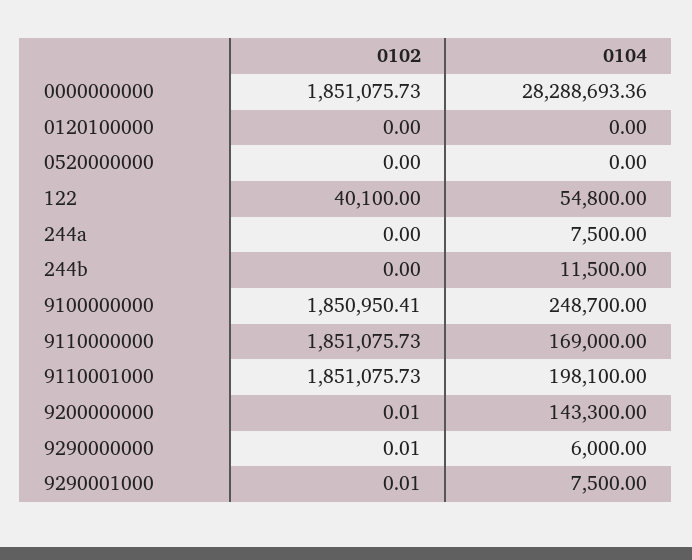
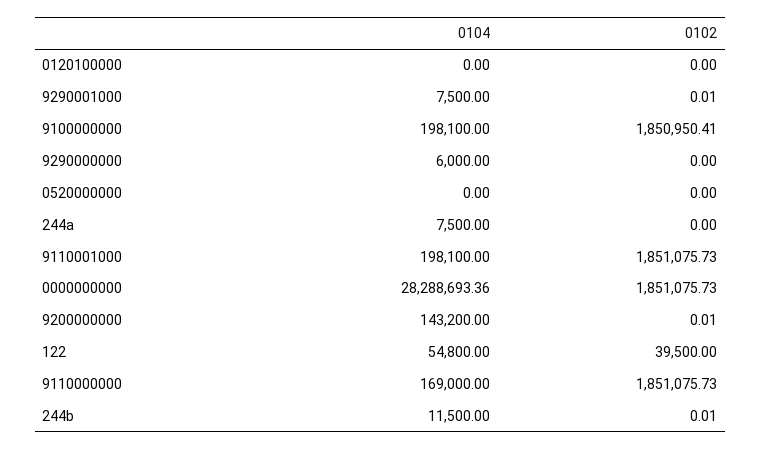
0102, 122: 40100 -> 39500
0102, 244b: 0 -> 0.01
0104, 9100000000: 248700 -> 198100
0104, 9200000000: 143300 -> 143200
0102, 9290000000: 0.01 -> 0

